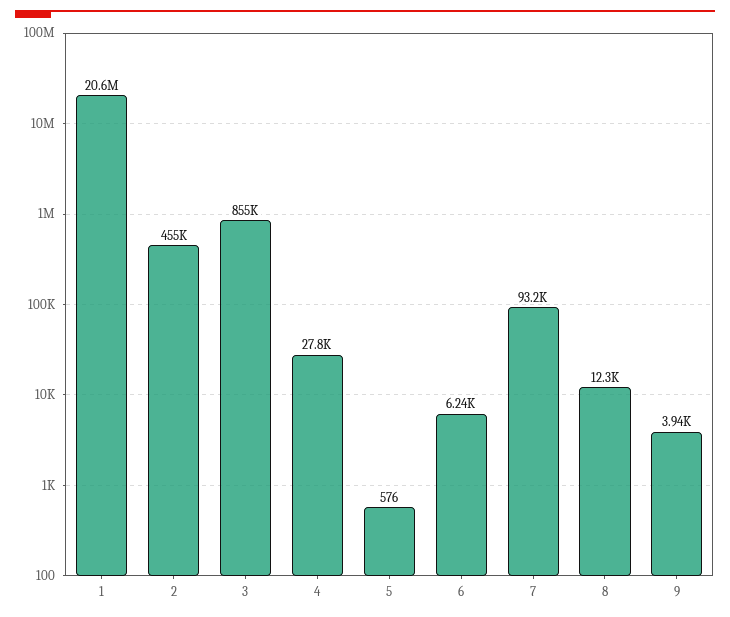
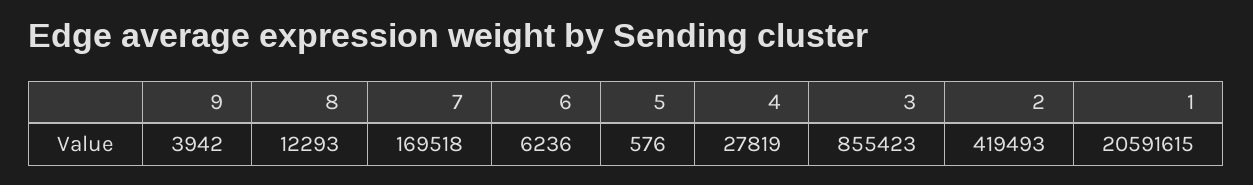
2: 455000 -> 419493
7: 93200 -> 169518

